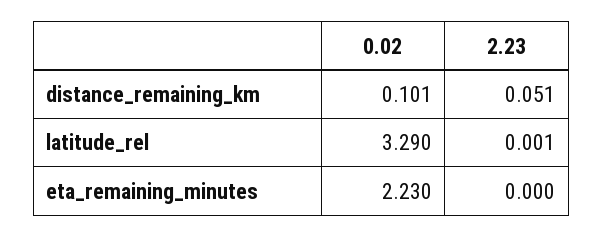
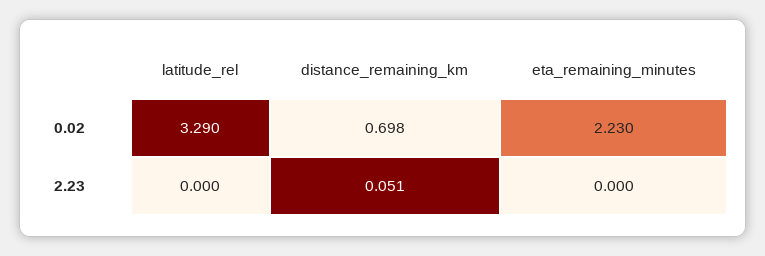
0.02, distance_remaining_km: 0.101 -> 0.698
2.23, latitude_rel: 0.001 -> 0

